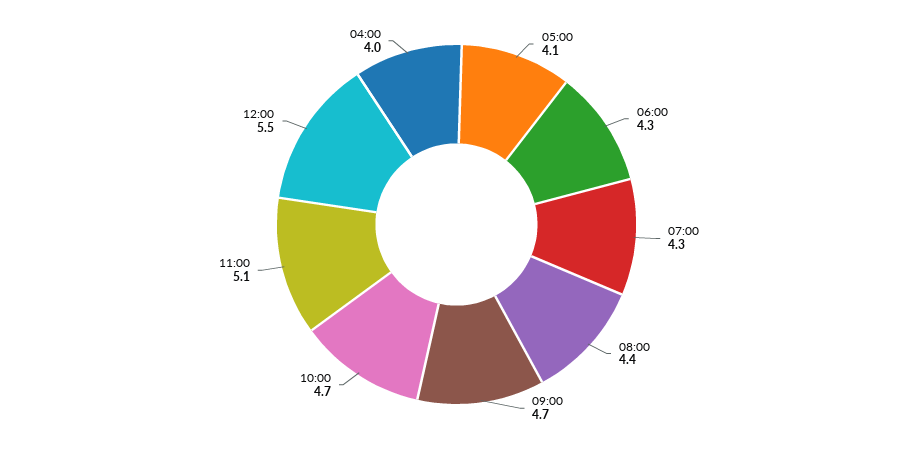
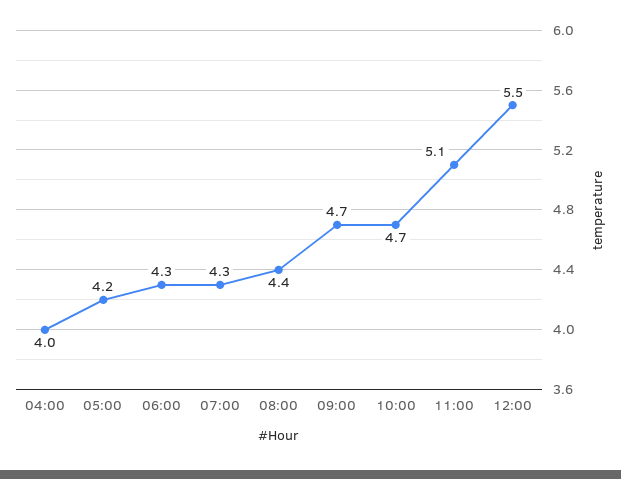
05:00: 4.1 -> 4.2

